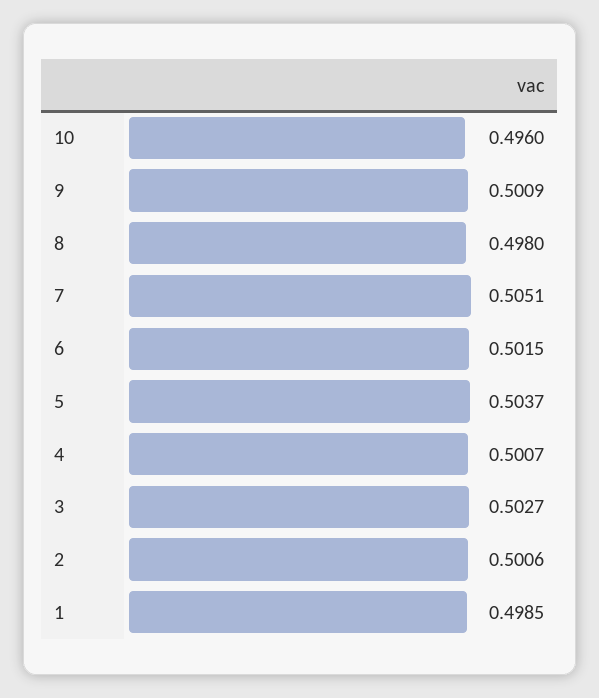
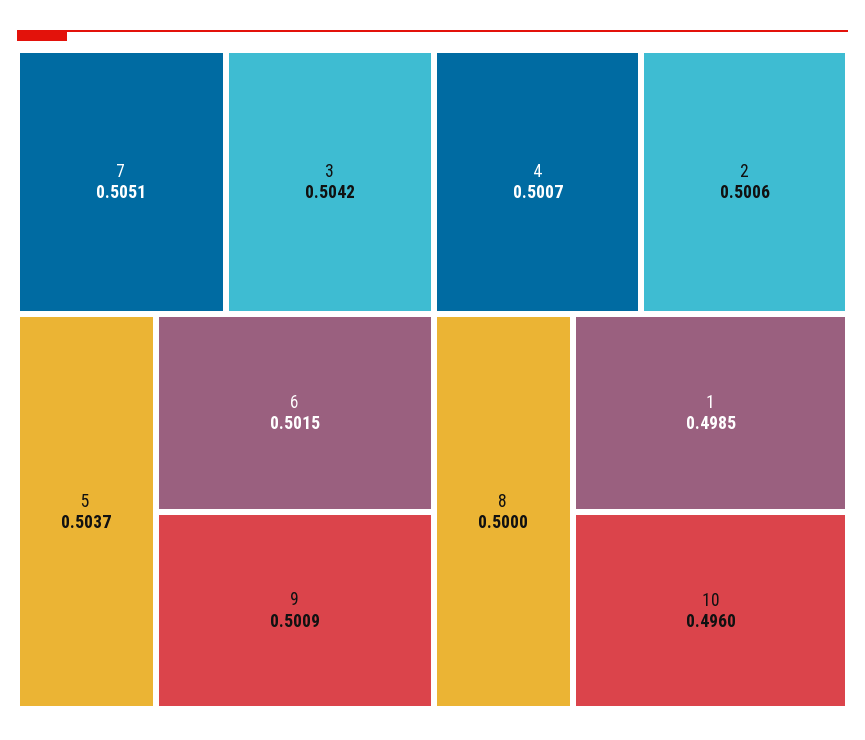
8: 0.498 -> 0.5
3: 0.5027 -> 0.5042

